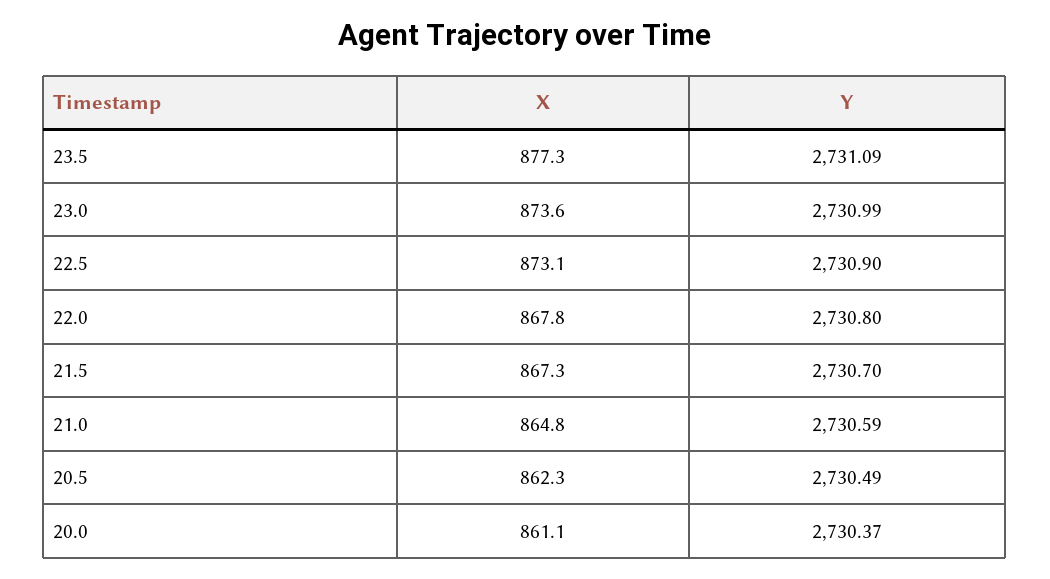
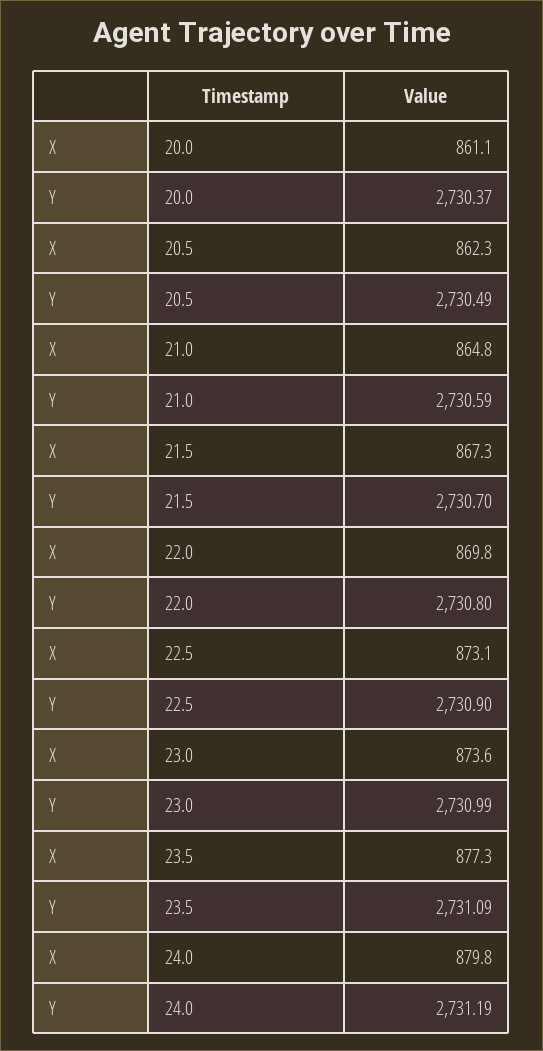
X, 22.0: 867.8 -> 869.8
X, 24.0: none -> 879.8
Y, 24.0: none -> 2731.19

